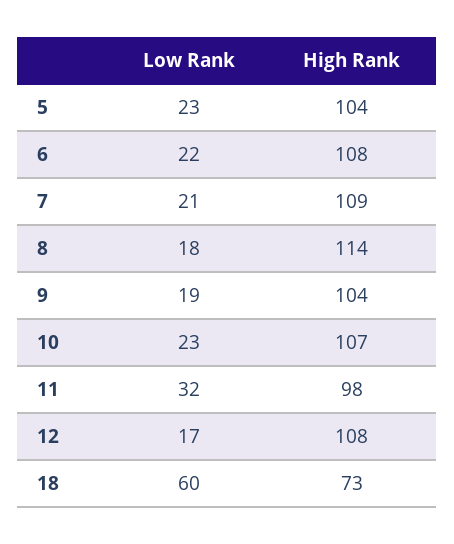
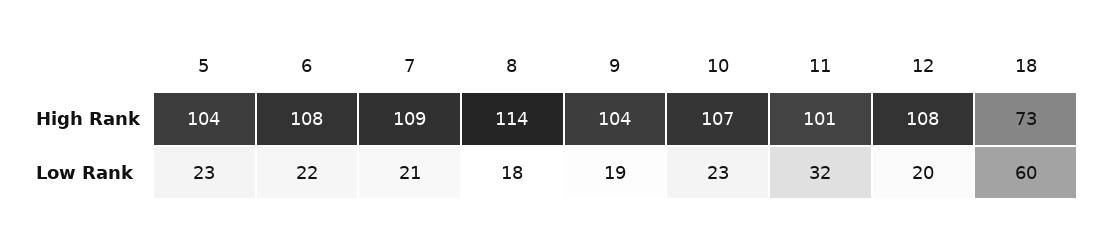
High Rank, 11: 98 -> 101
Low Rank, 12: 17 -> 20

